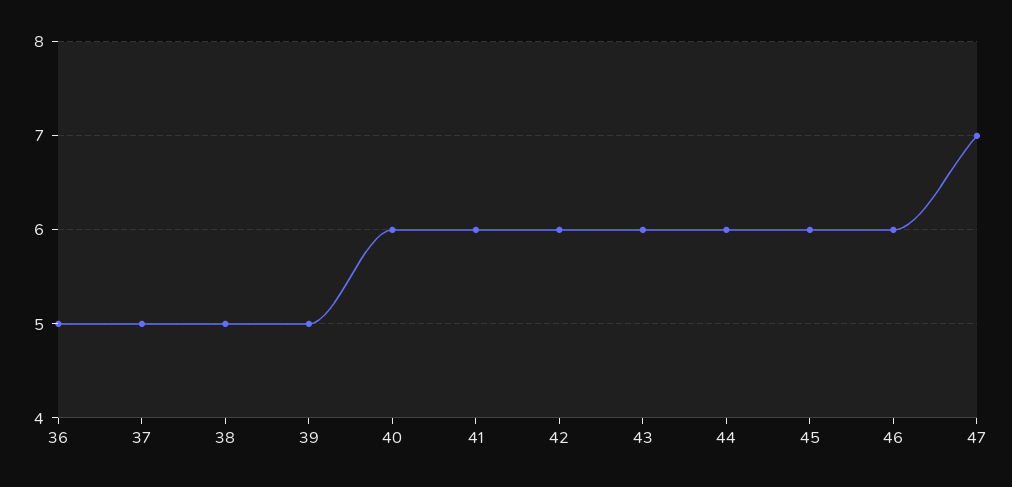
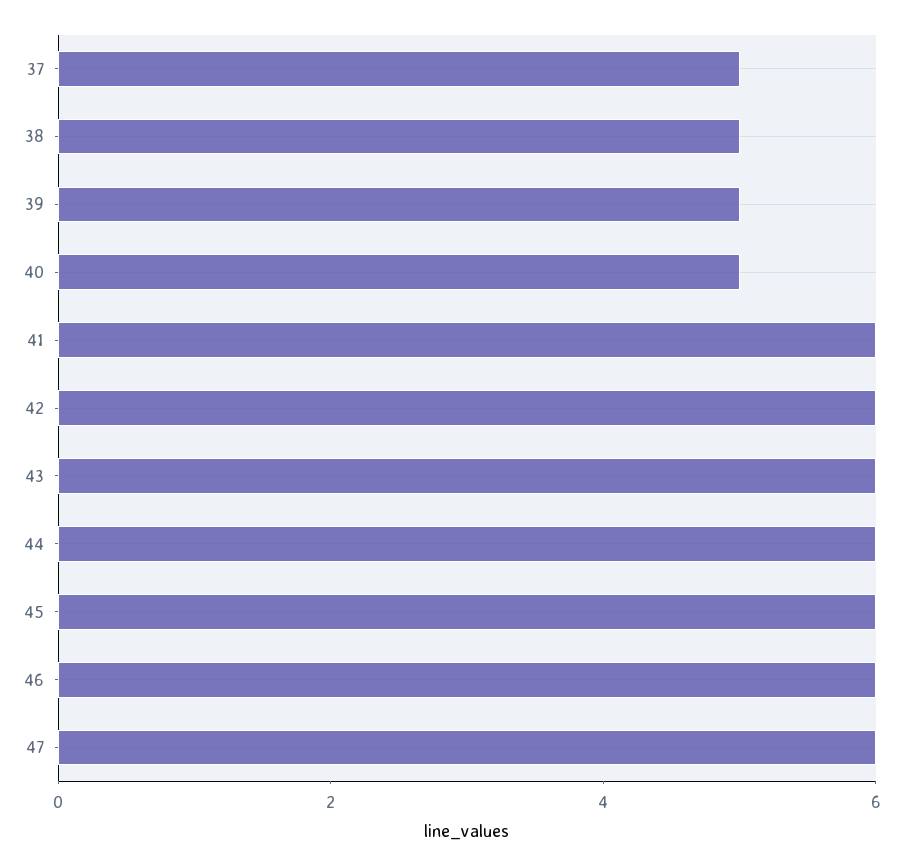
36: 5 -> none
40: 6 -> 5
47: 7 -> 6

